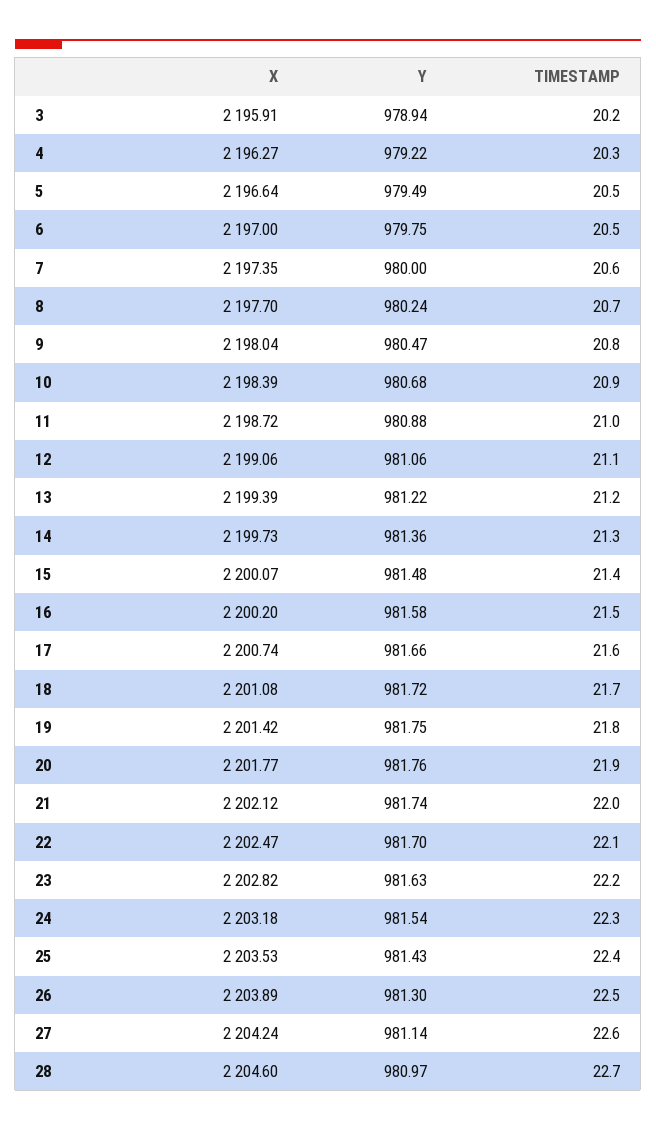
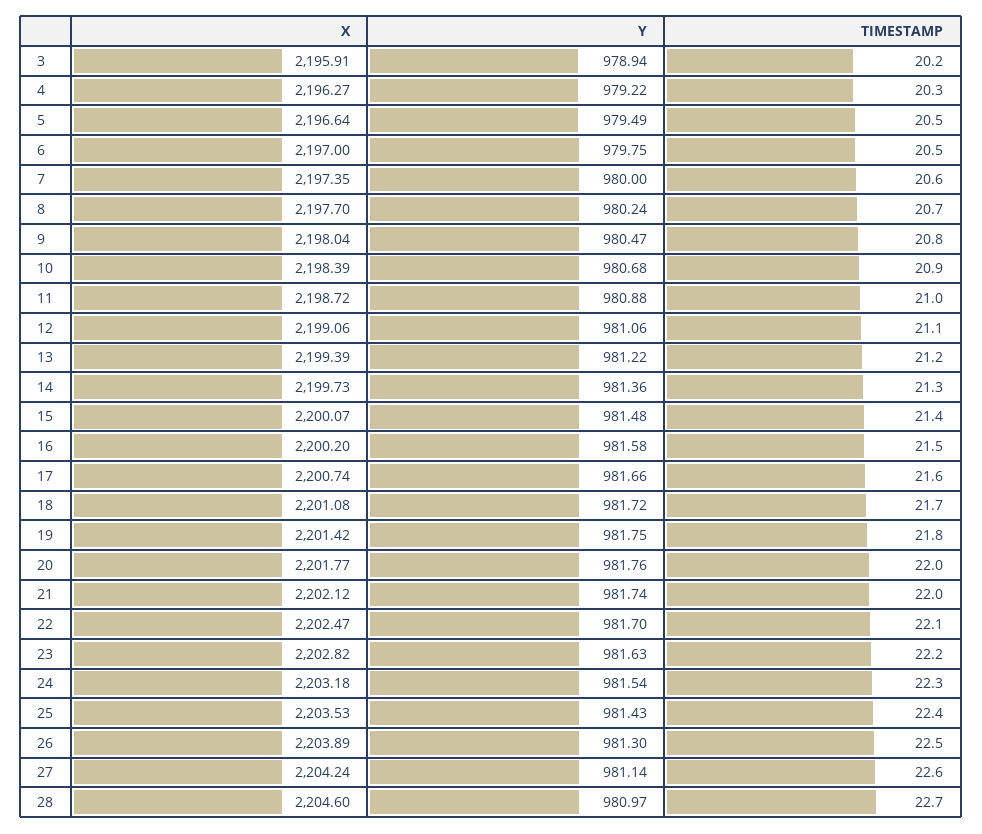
TIMESTAMP, 20: 21.9 -> 22

